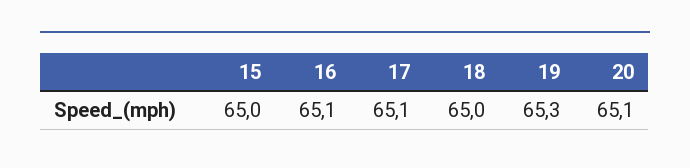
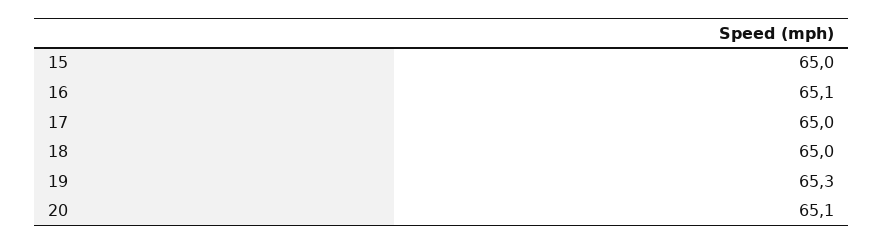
17: 65.1 -> 65

